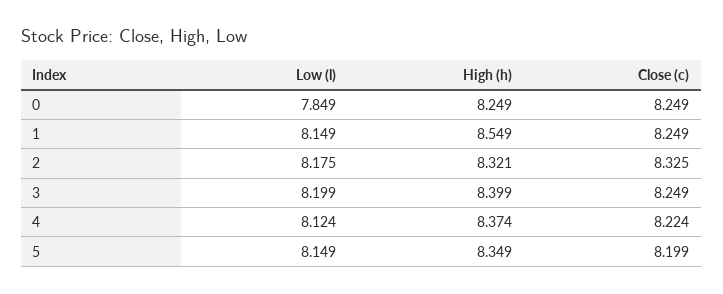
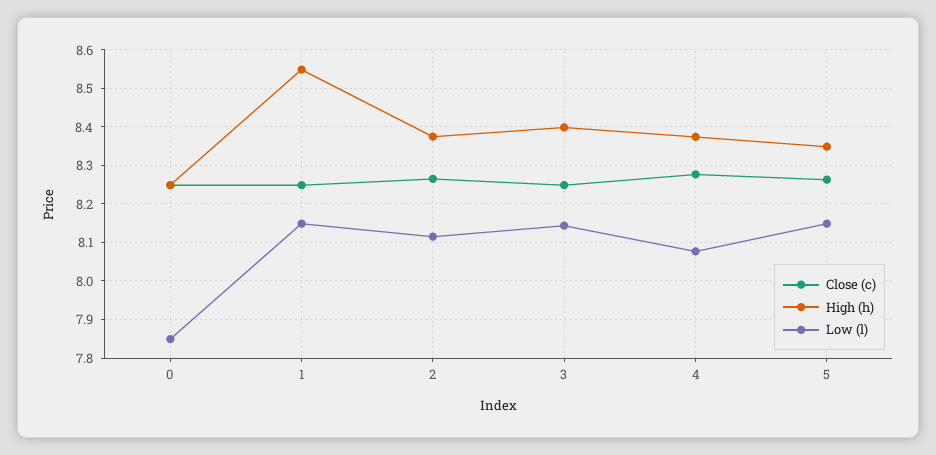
Low (l), 2: 8.175 -> 8.12
High (h), 2: 8.321 -> 8.38
Close (c), 2: 8.325 -> 8.26
Low (l), 3: 8.199 -> 8.14
Low (l), 4: 8.124 -> 8.08
Close (c), 4: 8.224 -> 8.28
Close (c), 5: 8.199 -> 8.26

